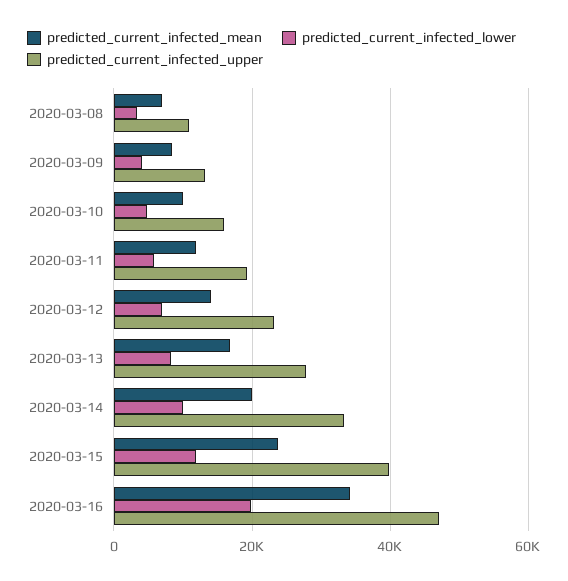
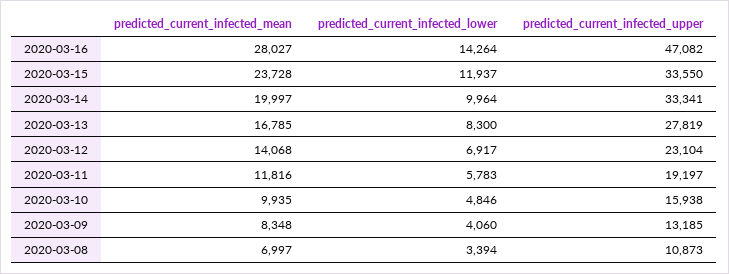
predicted_current_infected_upper, 2020-03-15: 40000 -> 33550
predicted_current_infected_mean, 2020-03-16: 34000 -> 28027
predicted_current_infected_lower, 2020-03-16: 20000 -> 14264

